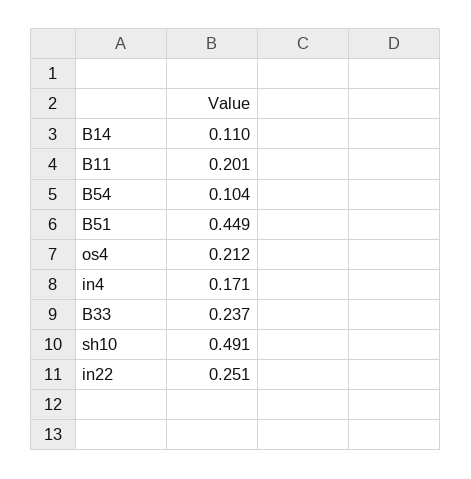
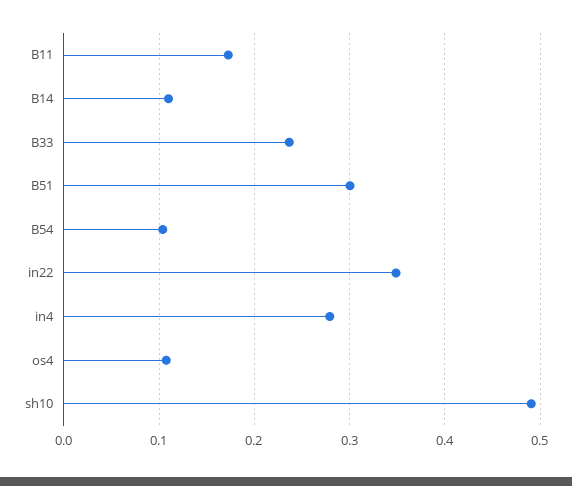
B11: 0.201 -> 0.17
B51: 0.449 -> 0.3
os4: 0.212 -> 0.11
in4: 0.171 -> 0.28
in22: 0.251 -> 0.35

